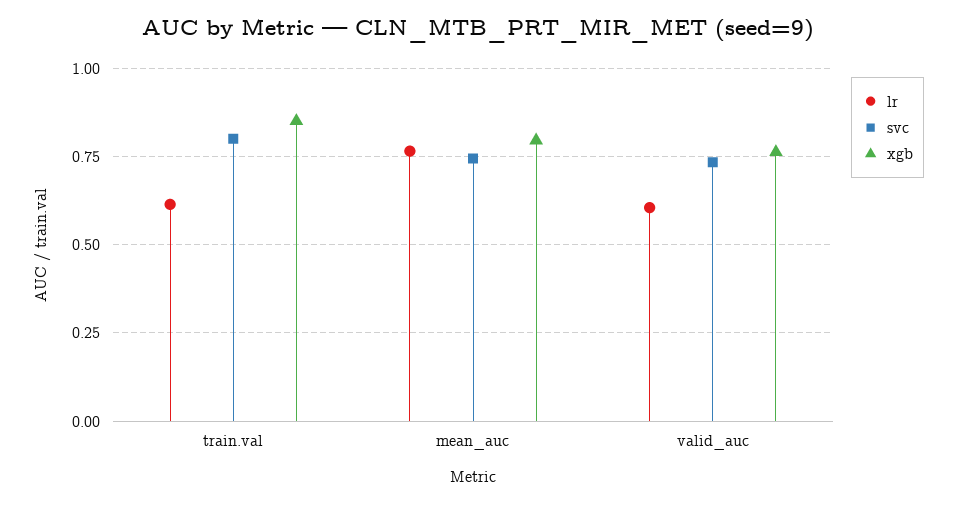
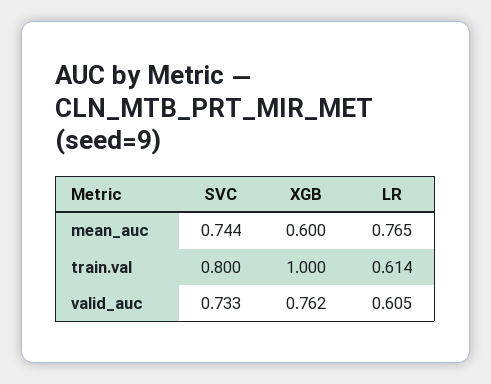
xgb, train.val: 0.85 -> 1
xgb, mean_auc: 0.8 -> 0.6

